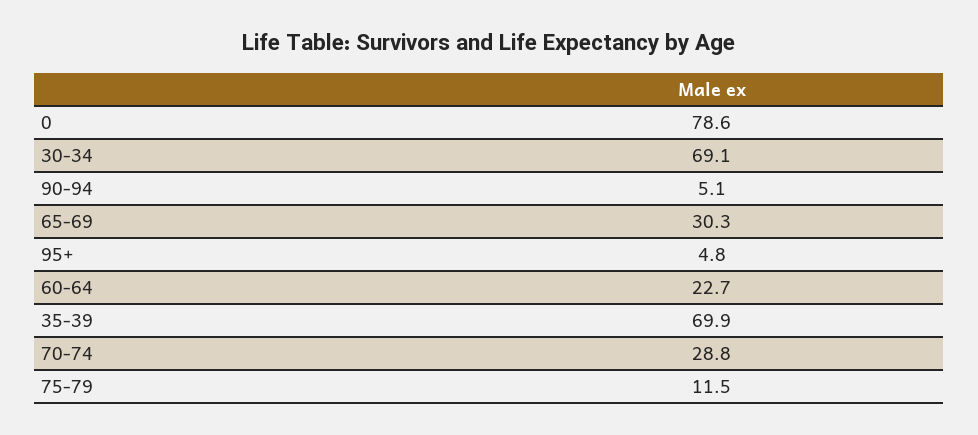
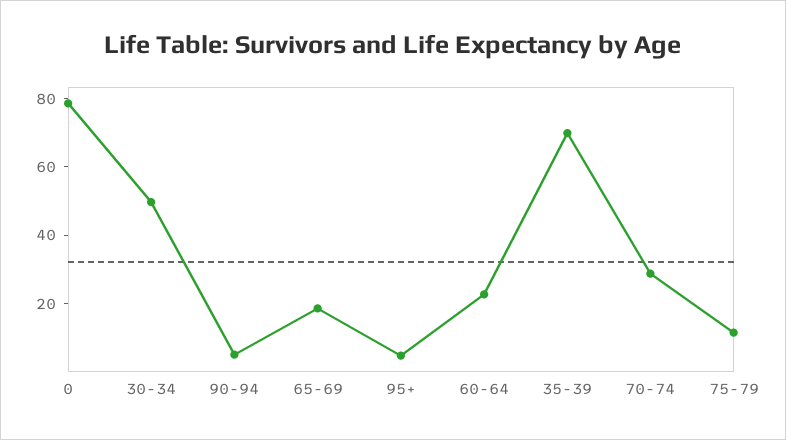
30-34: 69.1 -> 50
65-69: 30.3 -> 20

